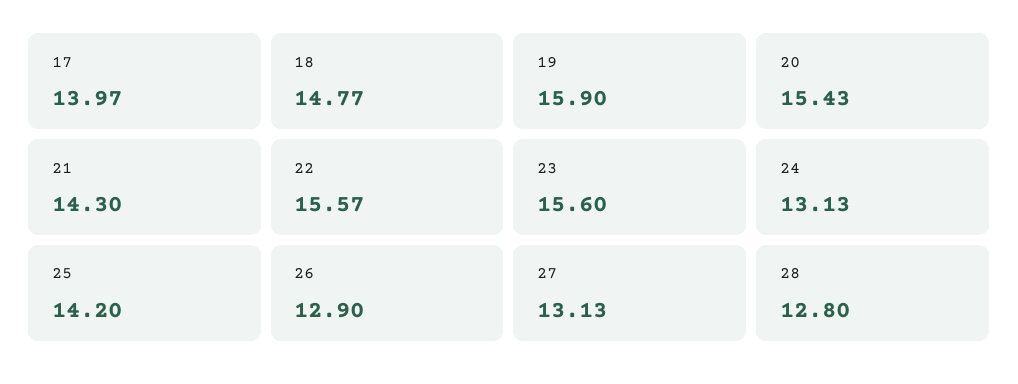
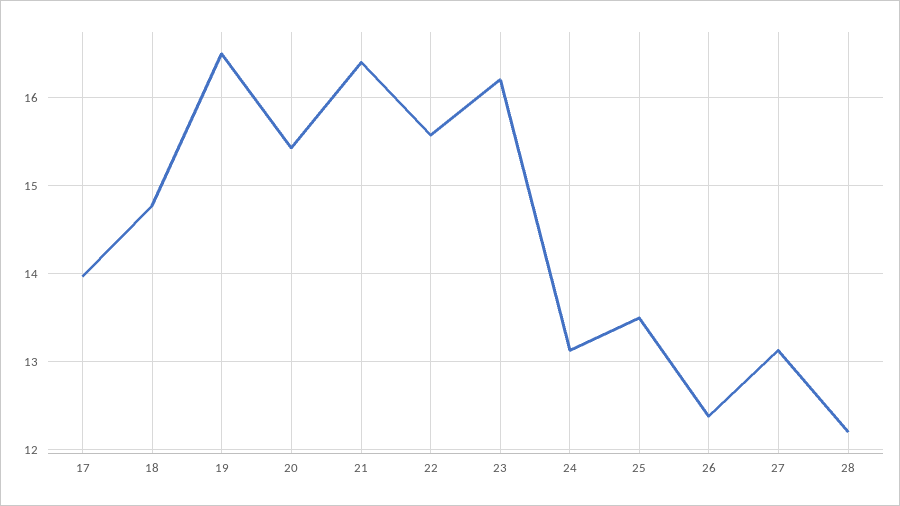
19: 15.9 -> 16.5
21: 14.3 -> 16.4
23: 15.6 -> 16.2
25: 14.2 -> 13.5
26: 12.9 -> 12.4
28: 12.8 -> 12.2

